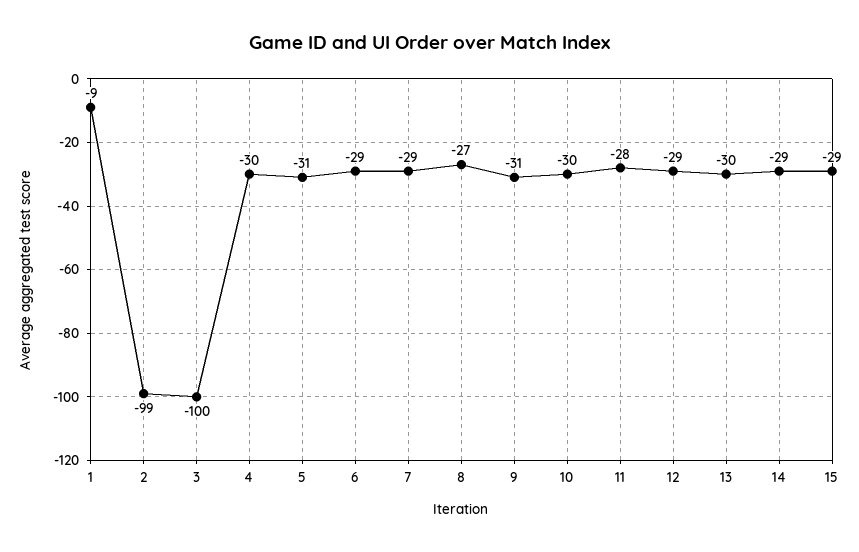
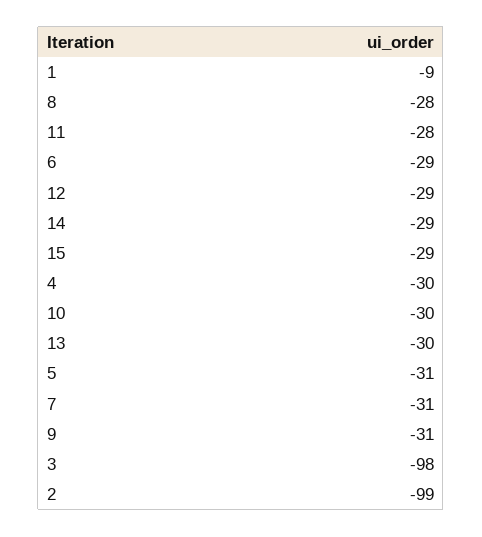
3: -100 -> -98
7: -29 -> -31
8: -27 -> -28

